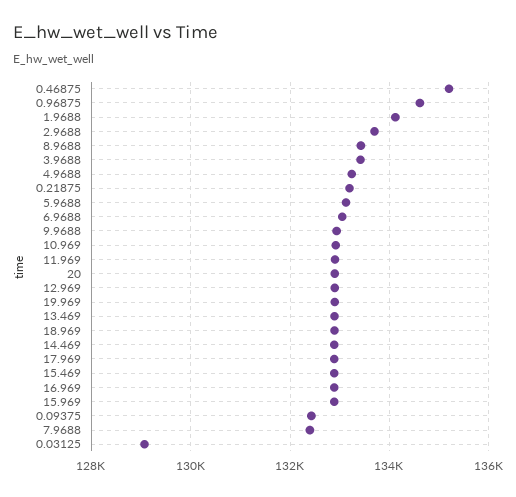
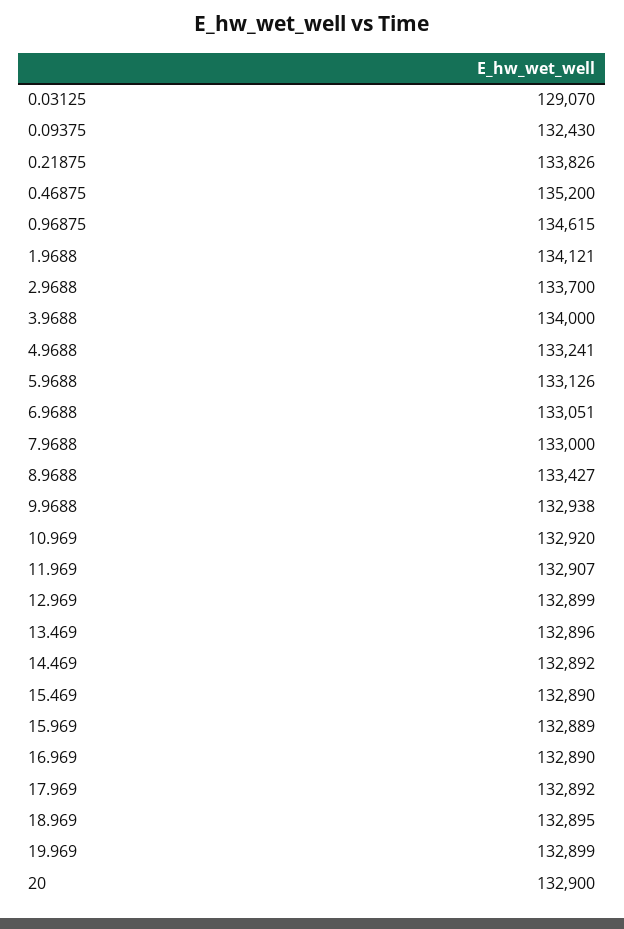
3.9688: 133400 -> 134000
0.21875: 133200 -> 133826
7.9688: 132400 -> 133000

